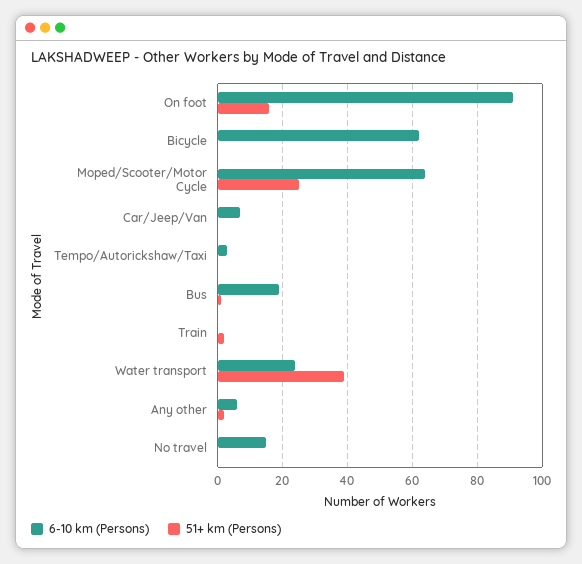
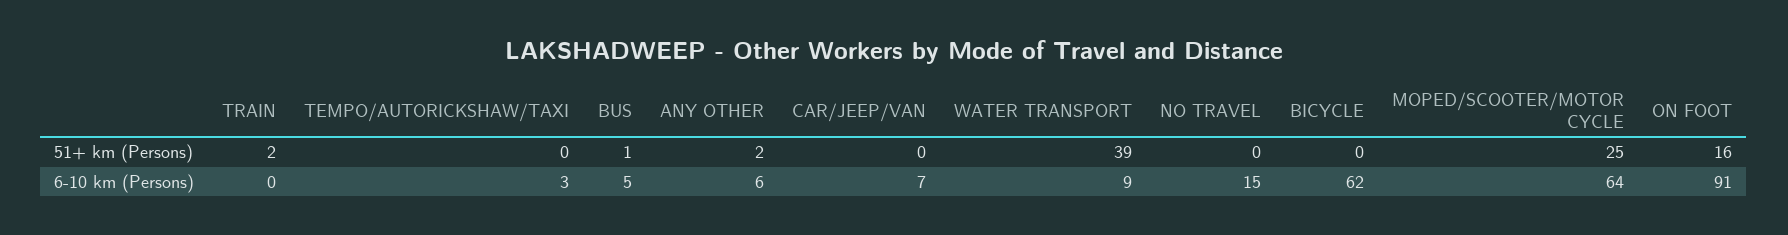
6-10 km (Persons), Bus: 20 -> 5
6-10 km (Persons), Water transport: 25 -> 9

